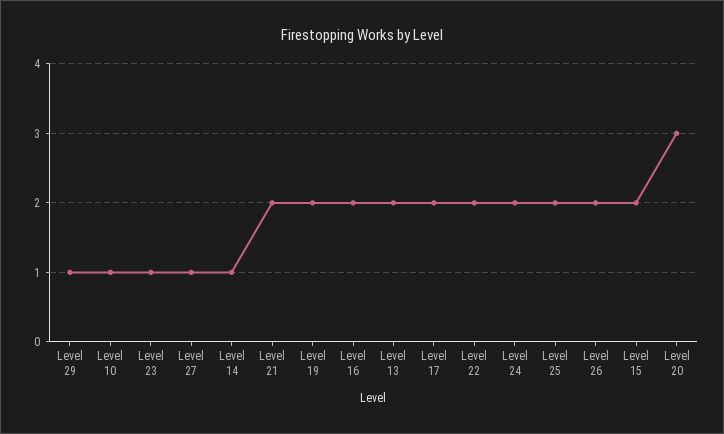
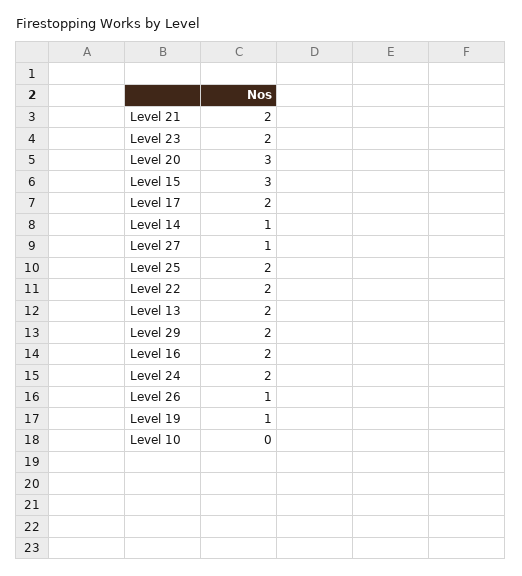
Level 29: 1 -> 2
Level 10: 1 -> 0
Level 23: 1 -> 2
Level 19: 2 -> 1
Level 26: 2 -> 1
Level 15: 2 -> 3

